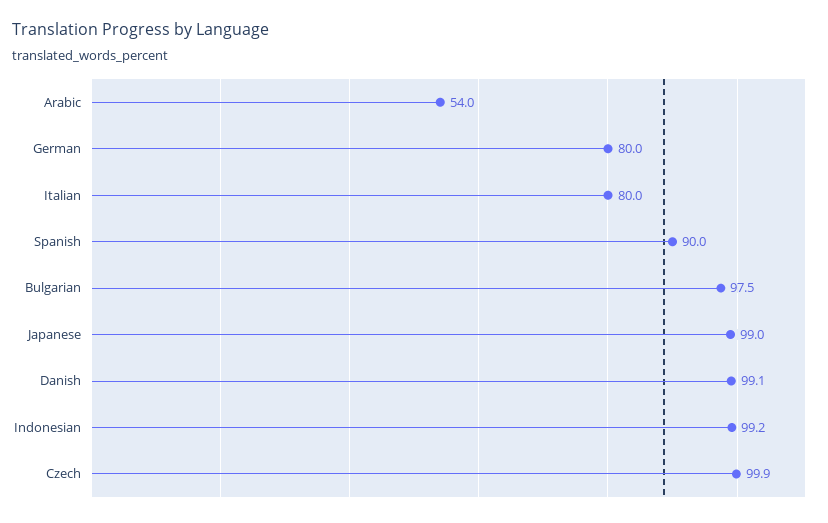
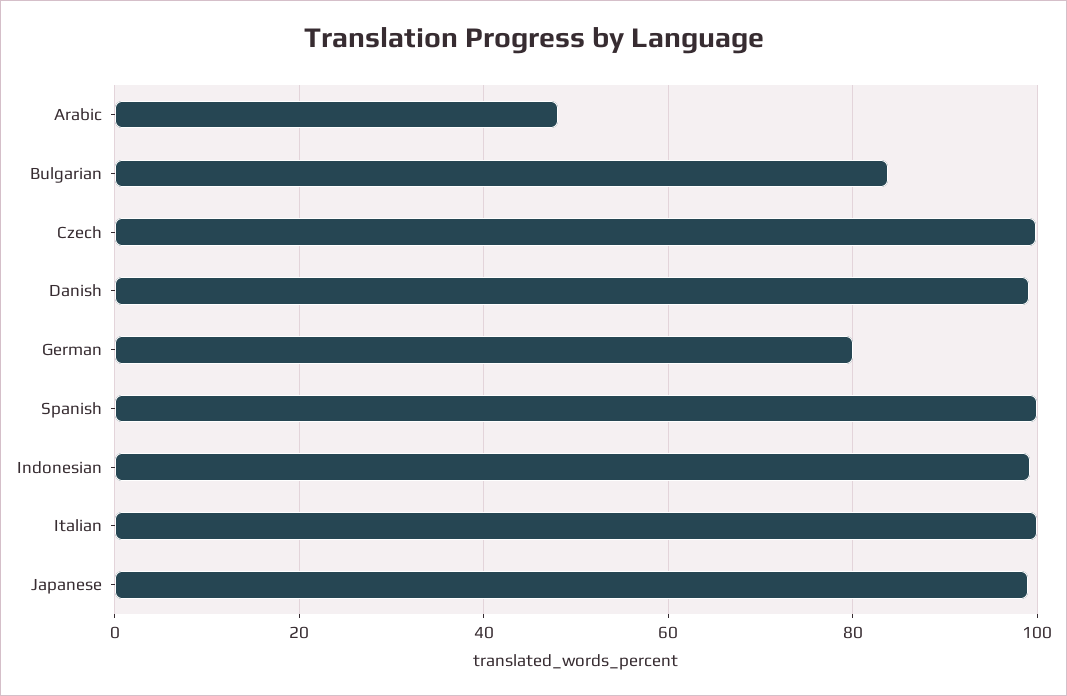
Arabic: 54 -> 48
Italian: 80 -> 100
Spanish: 90 -> 100
Bulgarian: 97.5 -> 84

